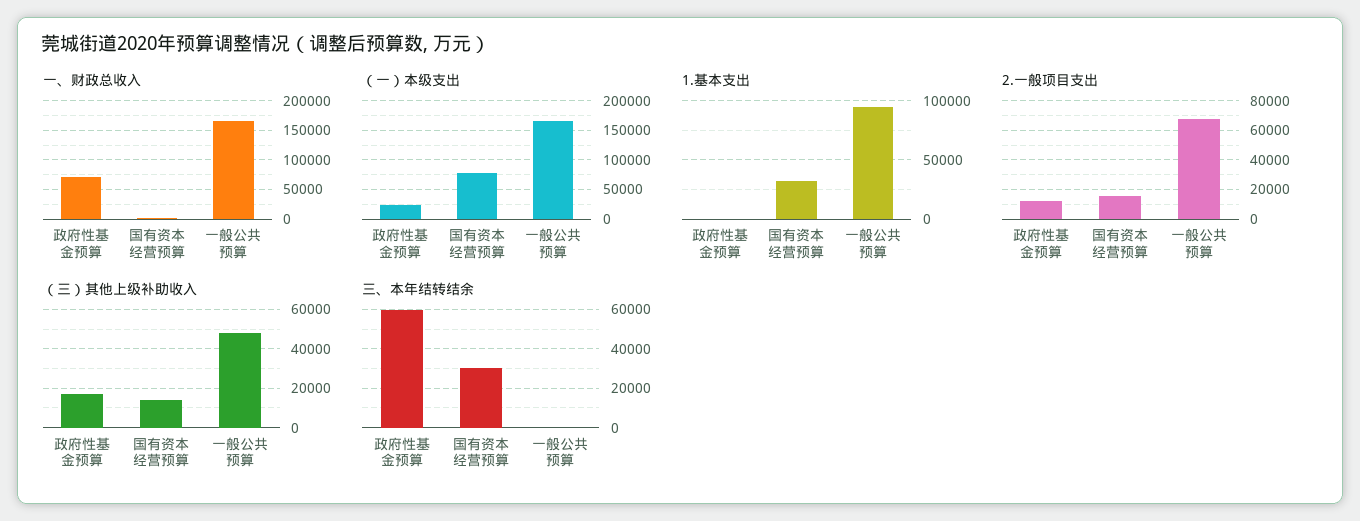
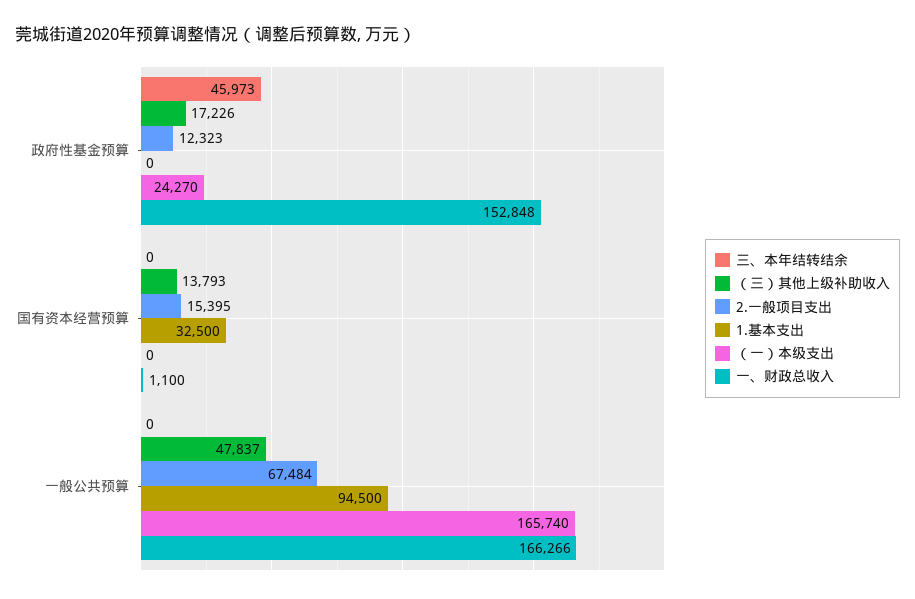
一、财政总收入, 政府性基金预算: 75000 -> 152848
（一）本级支出, 国有资本经营预算: 75000 -> 0
三、本年结转结余, 政府性基金预算: 60000 -> 45973
三、本年结转结余, 国有资本经营预算: 30000 -> 0

